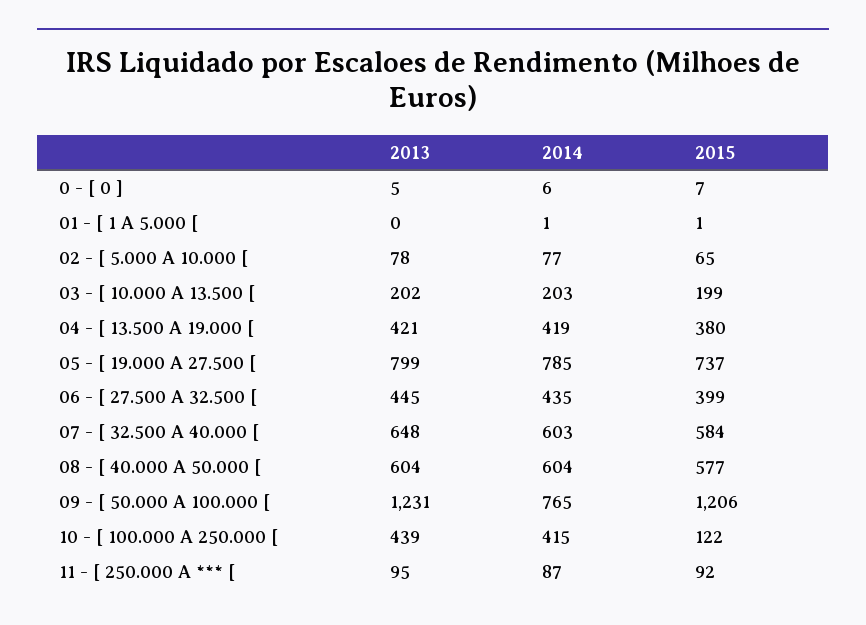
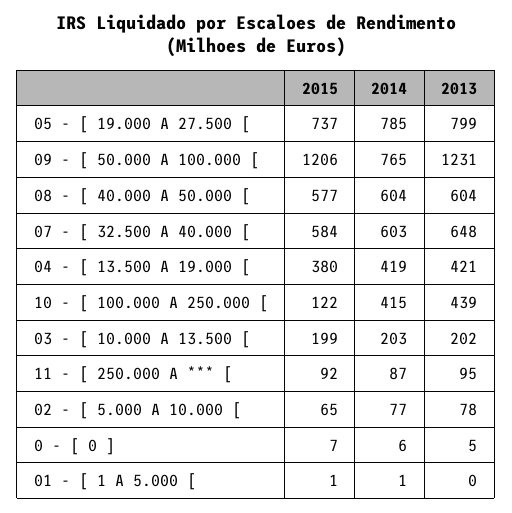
2013, 06 - [ 27.500 A 32.500 [: 445 -> none
2014, 06 - [ 27.500 A 32.500 [: 435 -> none
2015, 06 - [ 27.500 A 32.500 [: 399 -> none

